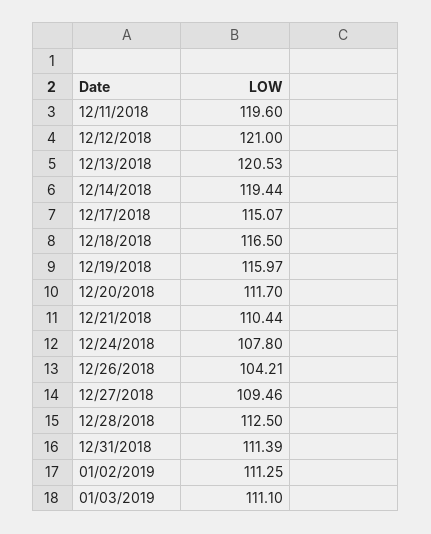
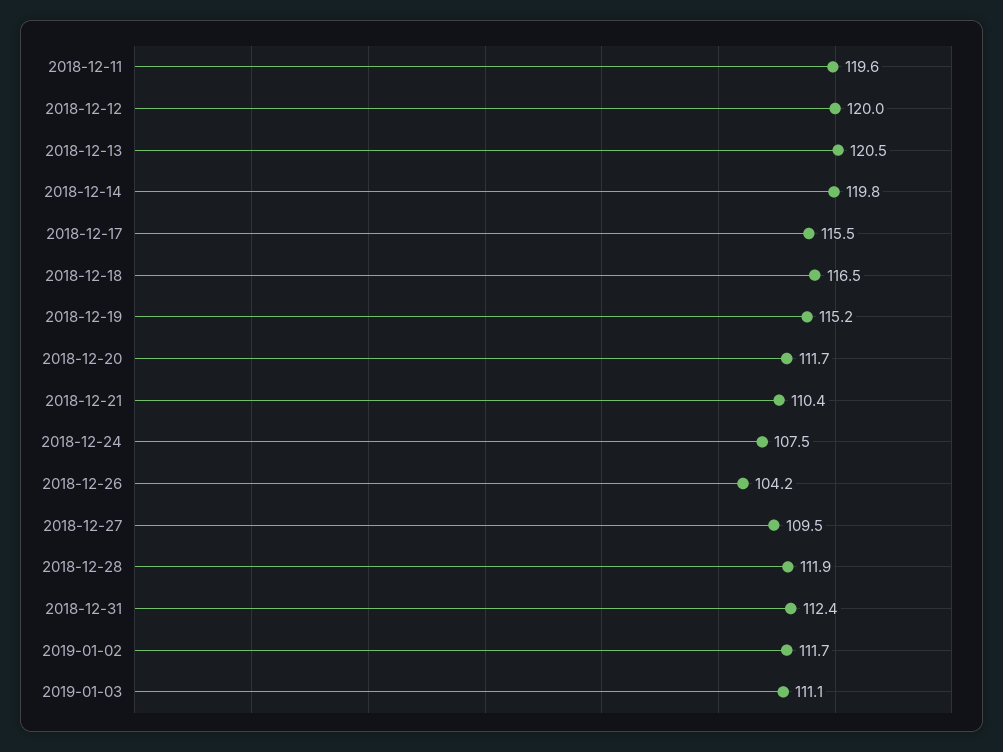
12/12/2018: 121 -> 120
12/14/2018: 119.44 -> 119.8
12/17/2018: 115.07 -> 115.5
12/19/2018: 115.97 -> 115.2
12/24/2018: 107.8 -> 107.5
12/28/2018: 112.5 -> 111.9
12/31/2018: 111.39 -> 112.4
01/02/2019: 111.25 -> 111.7

